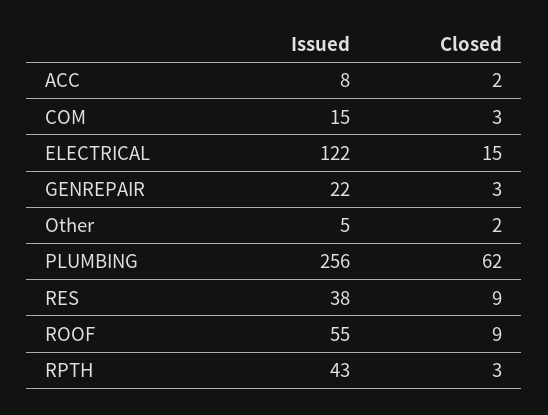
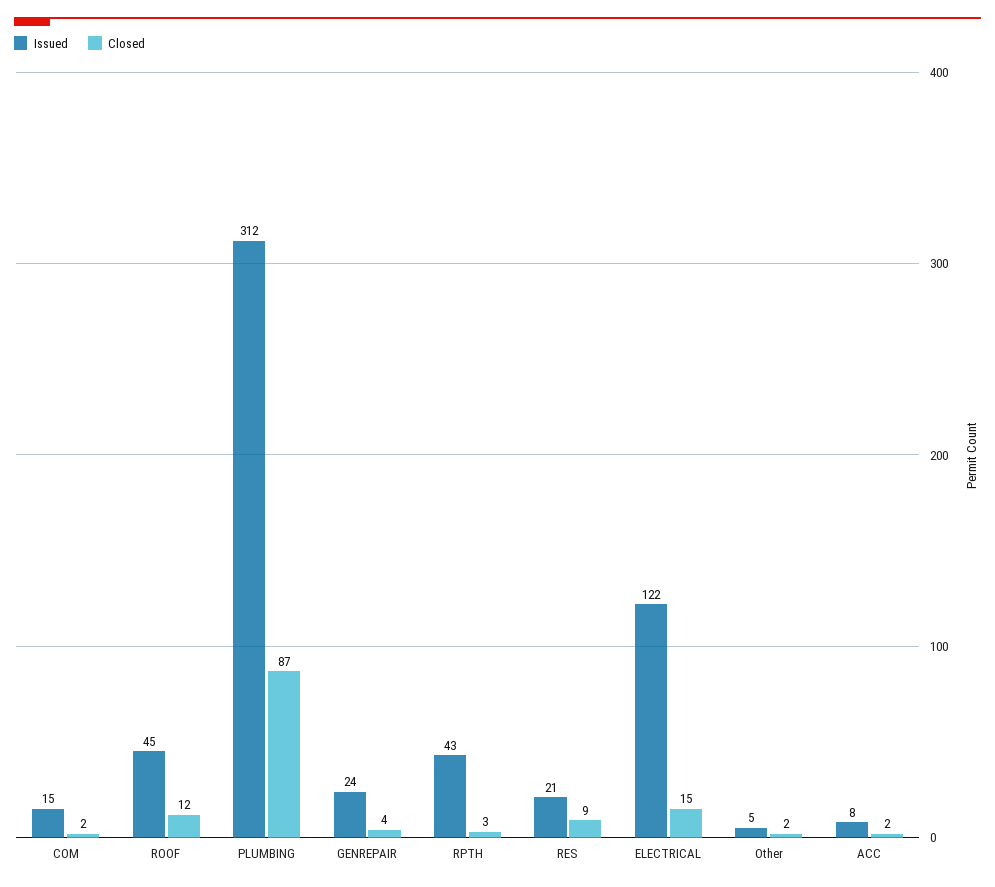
Closed, COM: 3 -> 2
Issued, GENREPAIR: 22 -> 24
Closed, GENREPAIR: 3 -> 4
Issued, PLUMBING: 256 -> 312
Closed, PLUMBING: 62 -> 87
Issued, RES: 38 -> 21
Issued, ROOF: 55 -> 45
Closed, ROOF: 9 -> 12

